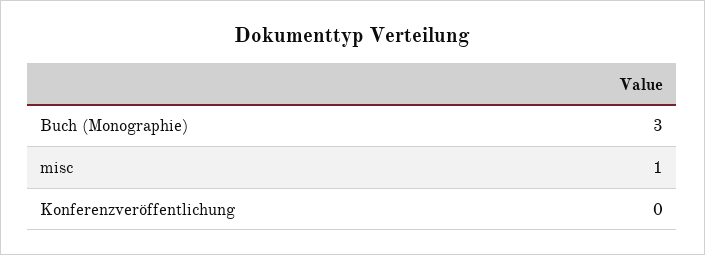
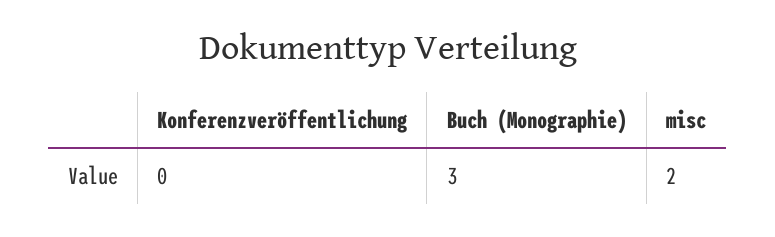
misc: 1 -> 2

